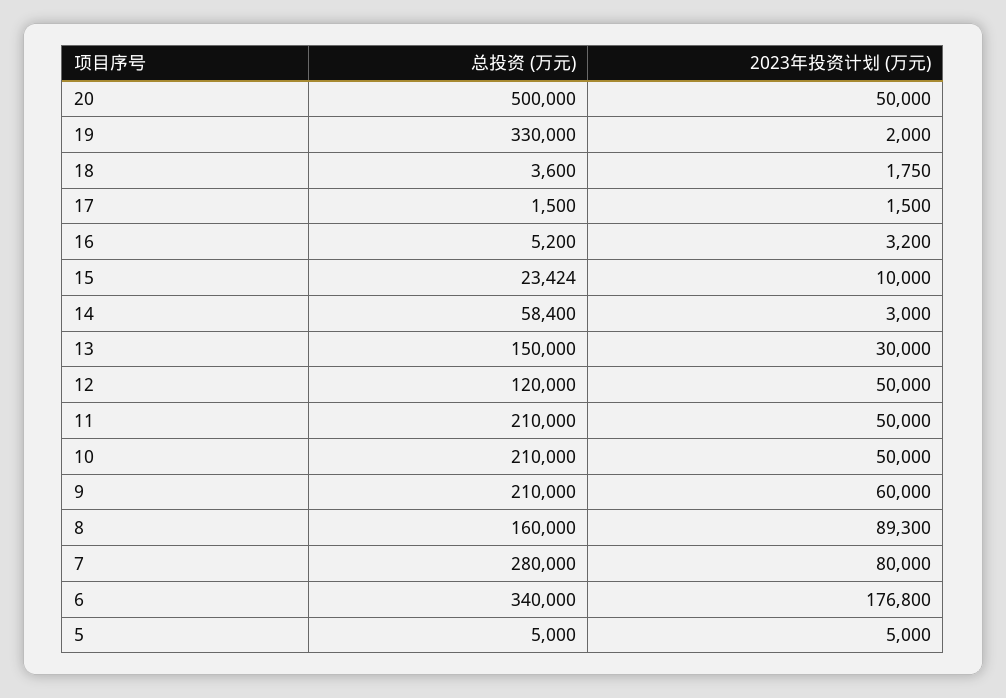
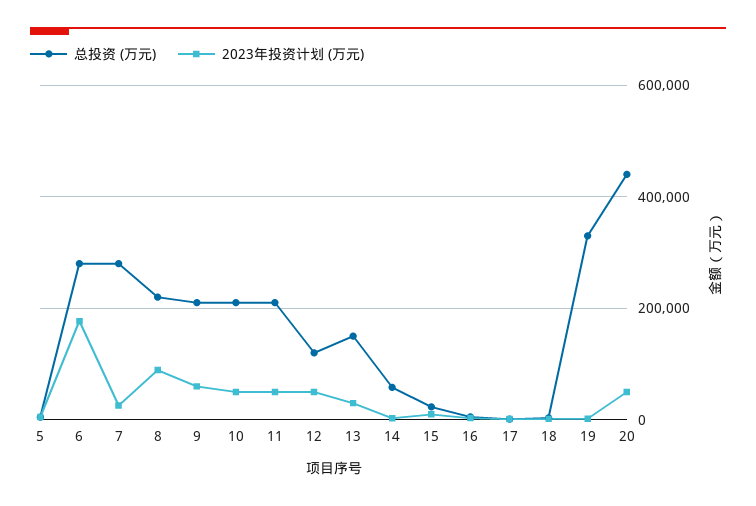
总投资 (万元), 20: 500000 -> 440000
总投资 (万元), 8: 160000 -> 220000
2023年投资计划 (万元), 7: 80000 -> 20000
总投资 (万元), 6: 340000 -> 280000

